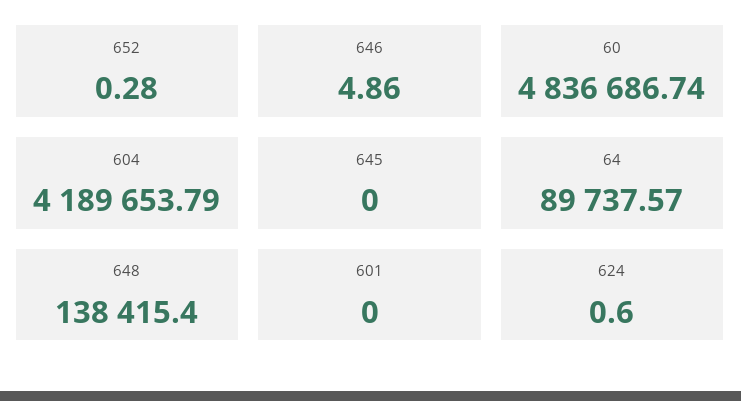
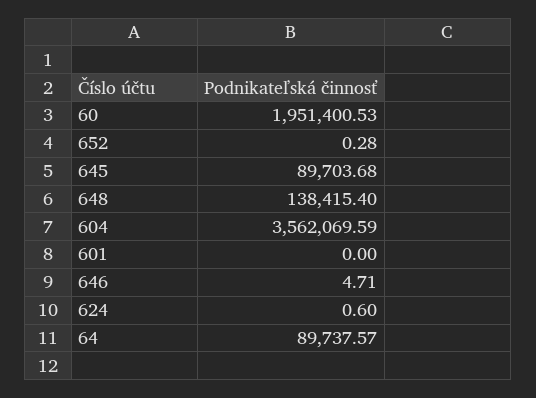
646: 4.86 -> 4.71
60: 4836686.74 -> 1951400.53
604: 4189653.79 -> 3562069.59
645: 0 -> 89703.68

